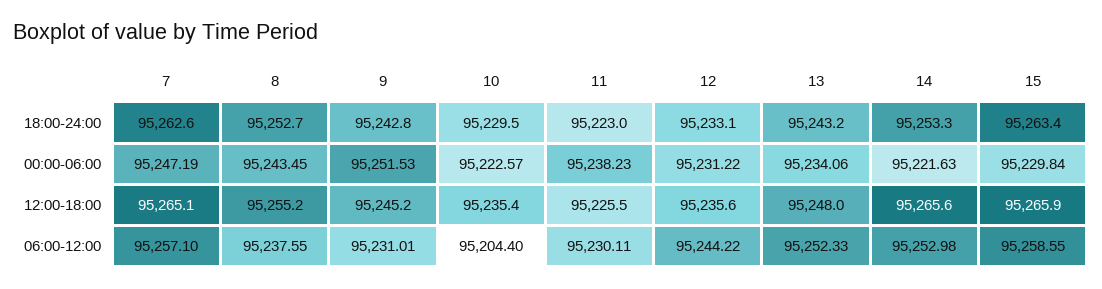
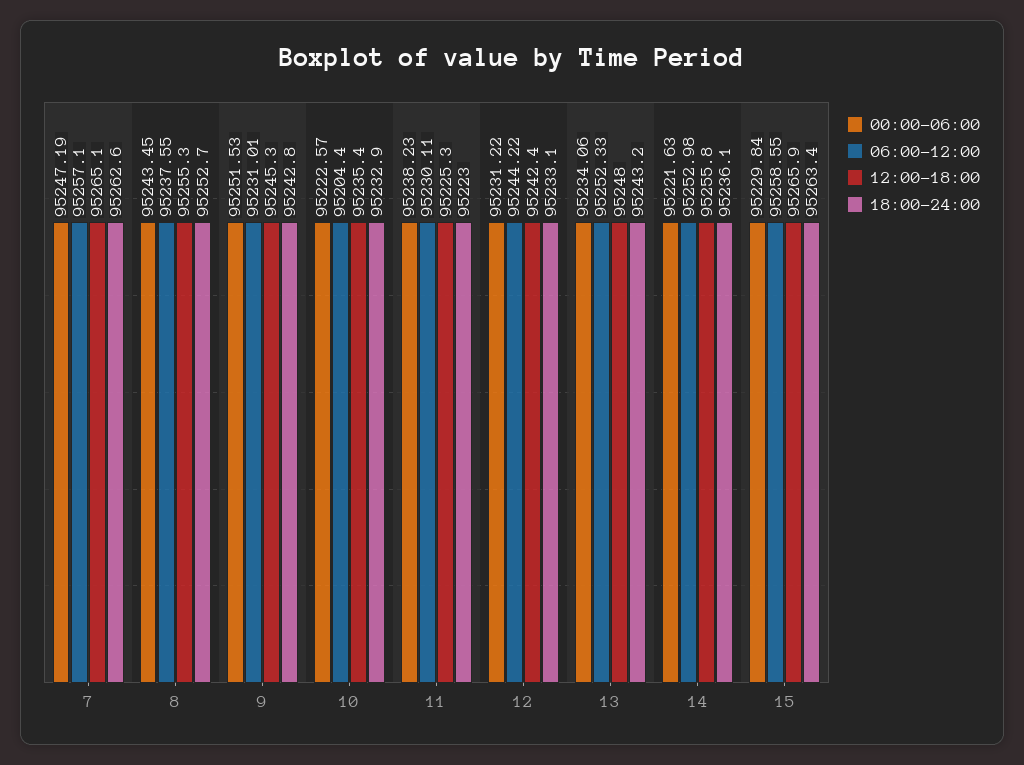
18:00-24:00, 10: 95229.5 -> 95232.9
18:00-24:00, 14: 95253.3 -> 95236.1
12:00-18:00, 8: 95255.2 -> 95255.3
12:00-18:00, 9: 95245.2 -> 95245.3
12:00-18:00, 11: 95225.5 -> 95225.3
12:00-18:00, 12: 95235.6 -> 95242.4
12:00-18:00, 14: 95265.6 -> 95255.8

